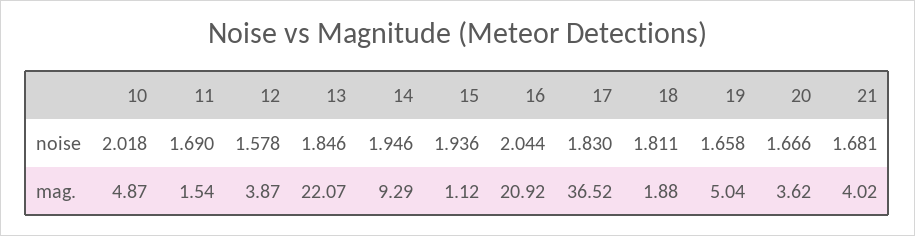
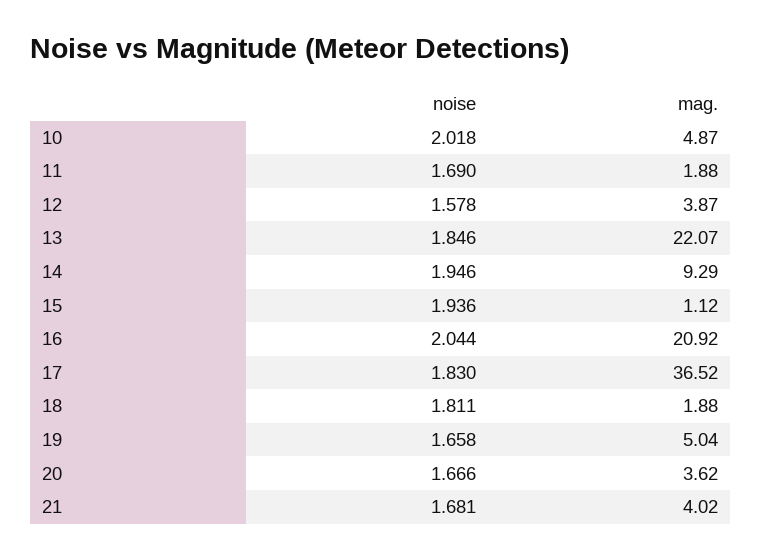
11, mag.: 1.54 -> 1.88

